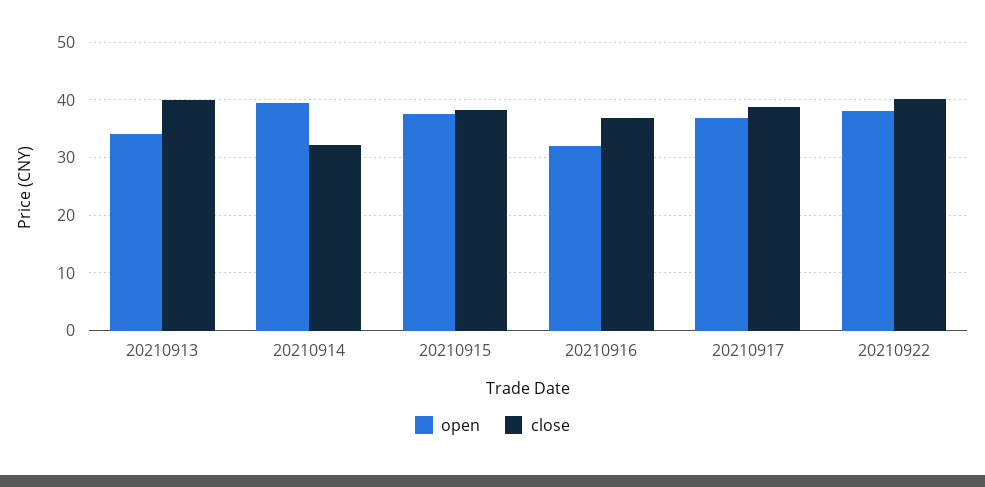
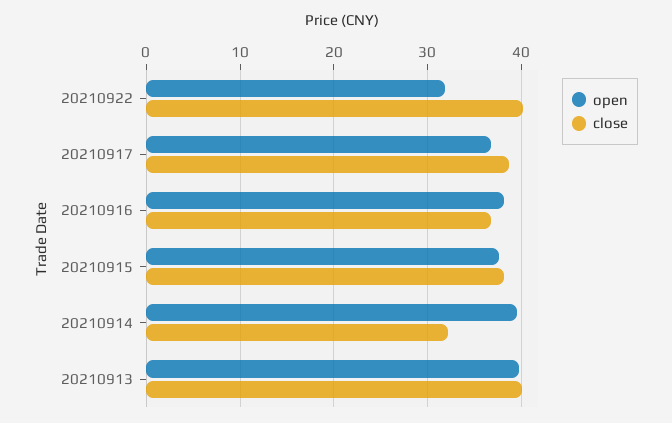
open, 20210913: 34 -> 40
open, 20210916: 32 -> 38
open, 20210922: 38 -> 32

